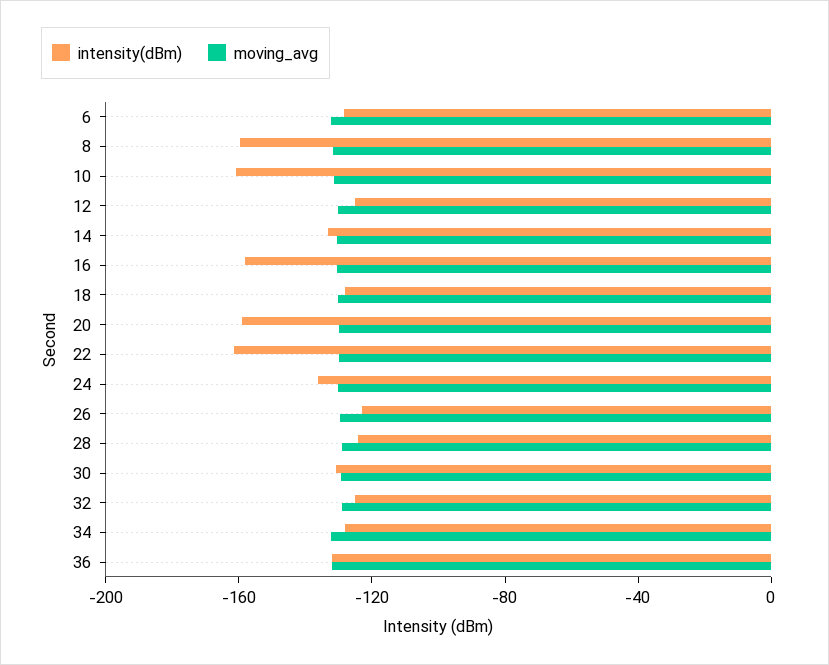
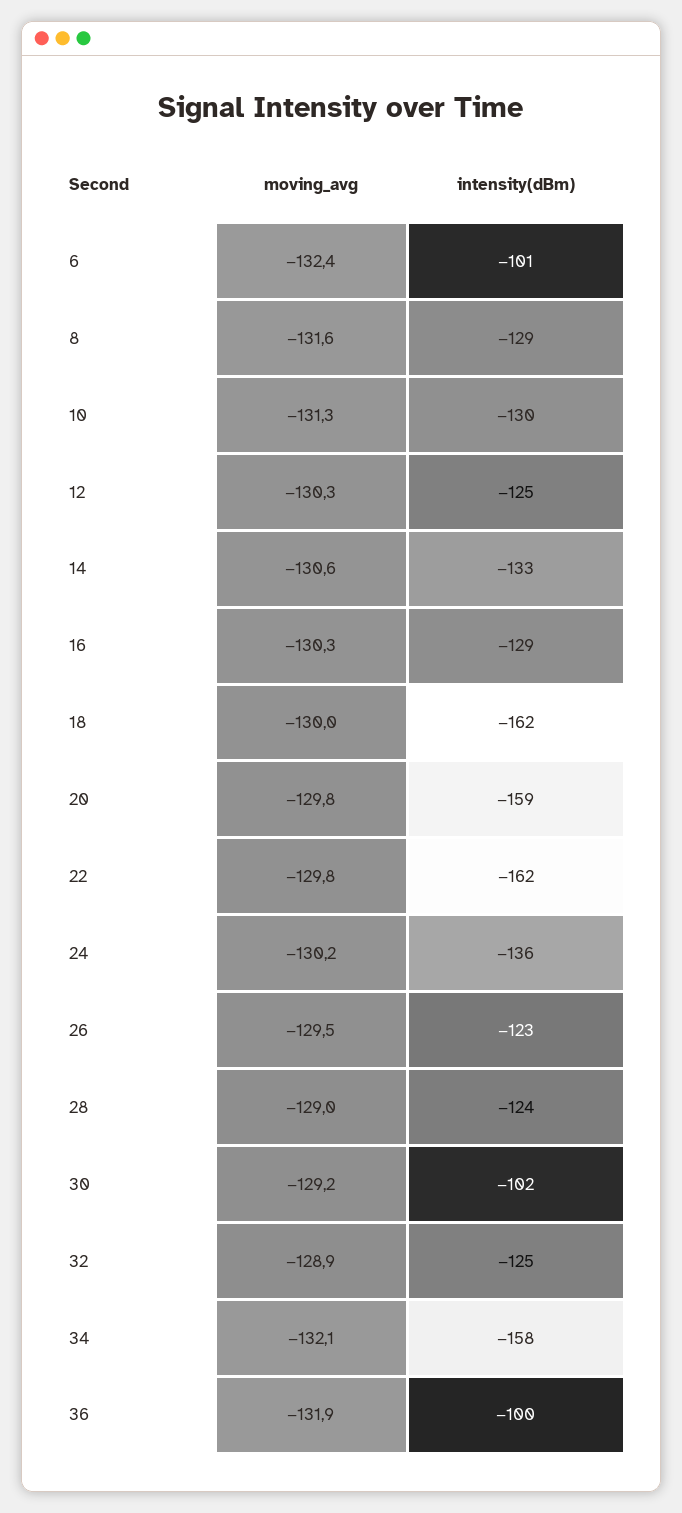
intensity(dBm), 6: -130 -> -101
intensity(dBm), 8: -160 -> -129
intensity(dBm), 10: -160 -> -130
intensity(dBm), 16: -160 -> -129
intensity(dBm), 18: -130 -> -162
intensity(dBm), 30: -130 -> -102
intensity(dBm), 34: -130 -> -158
intensity(dBm), 36: -130 -> -100

